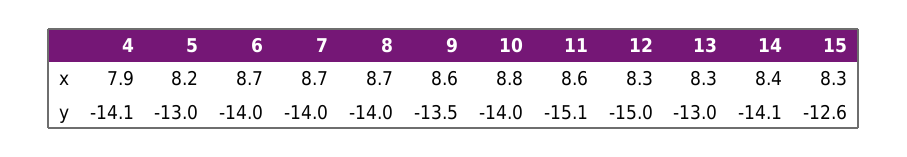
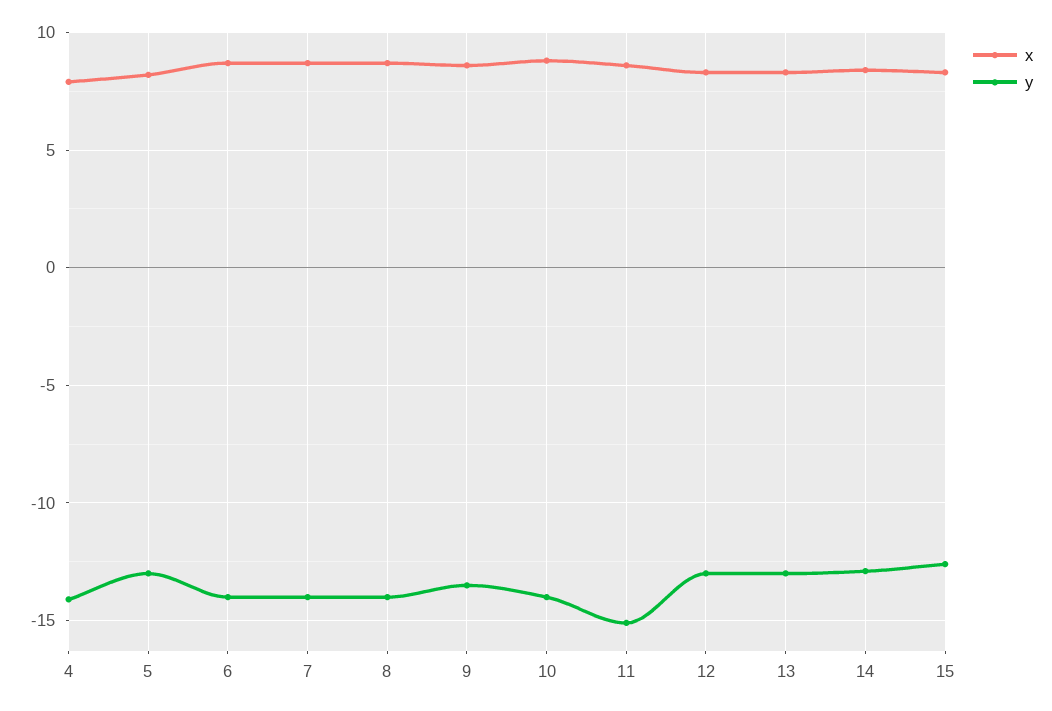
y, 12: -15 -> -13
y, 14: -14.1 -> -13

